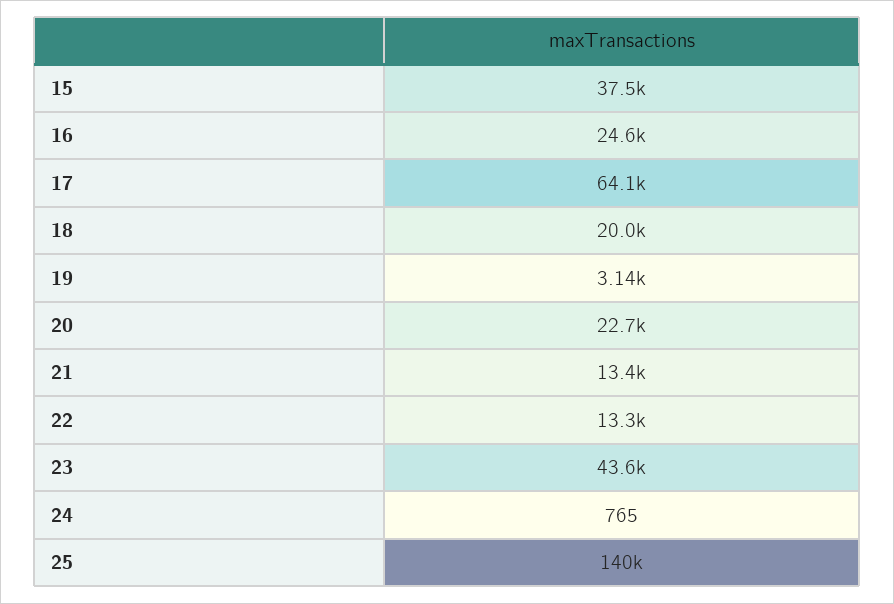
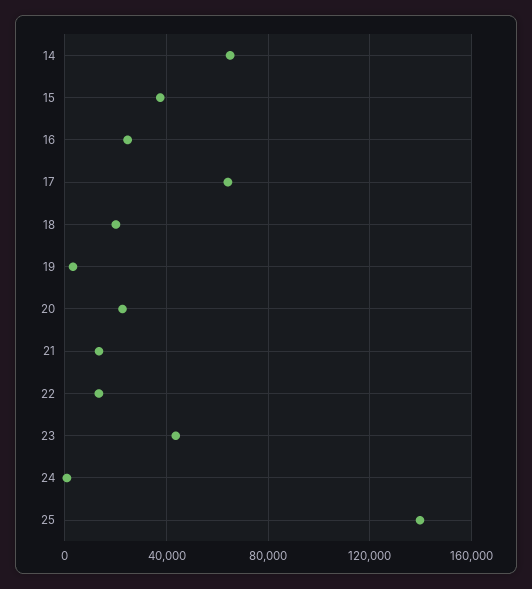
14: none -> 65000

